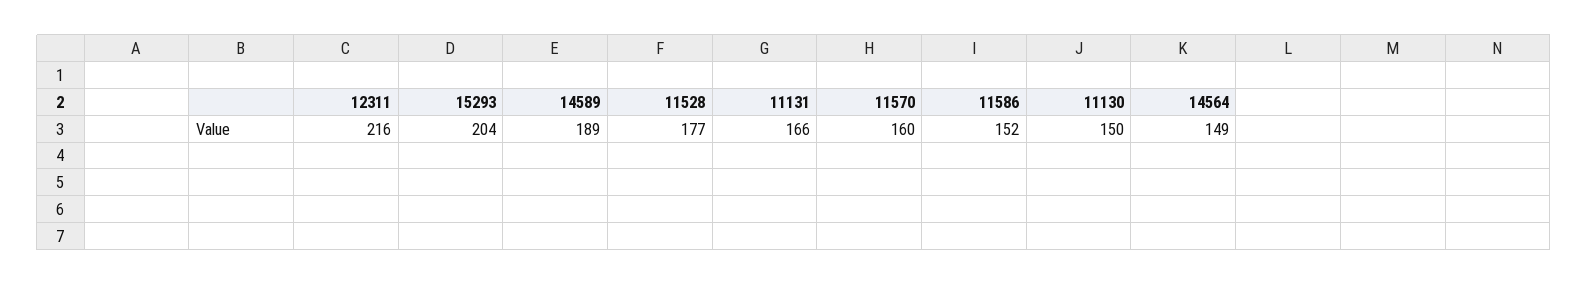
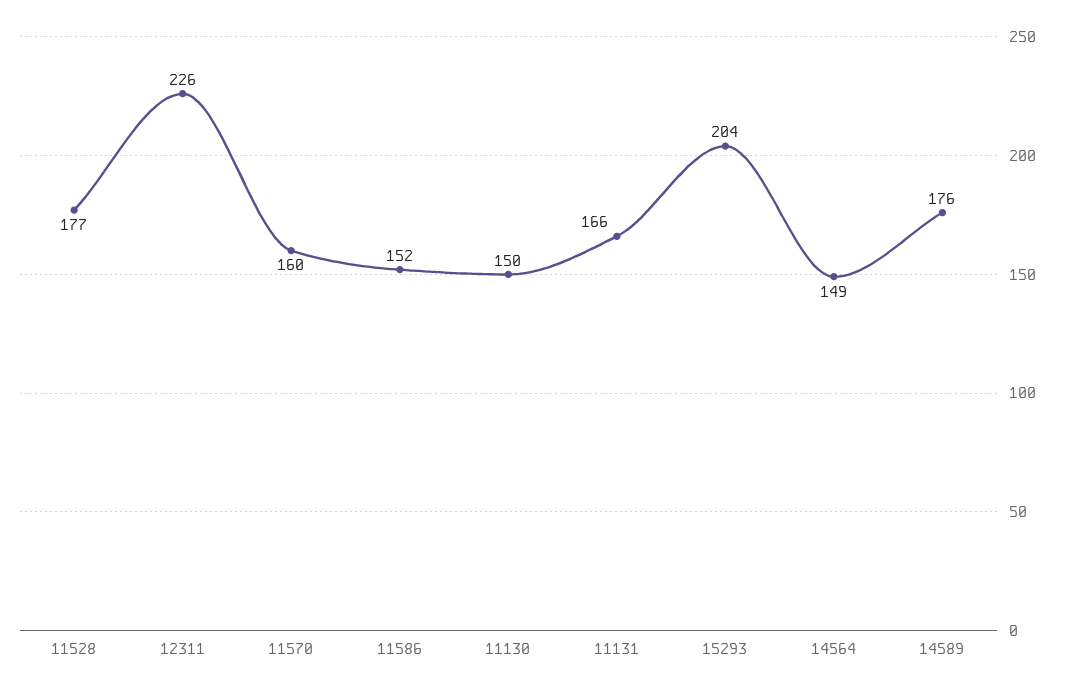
12311: 216 -> 226
14589: 189 -> 176

